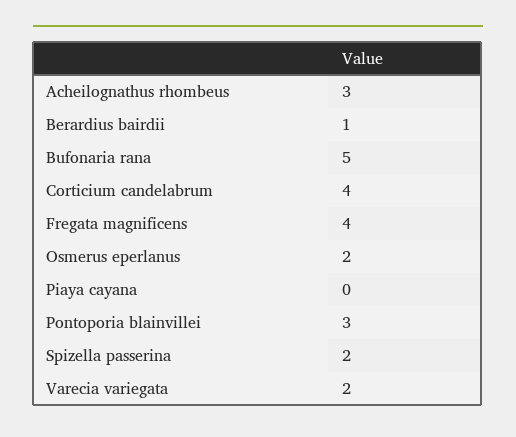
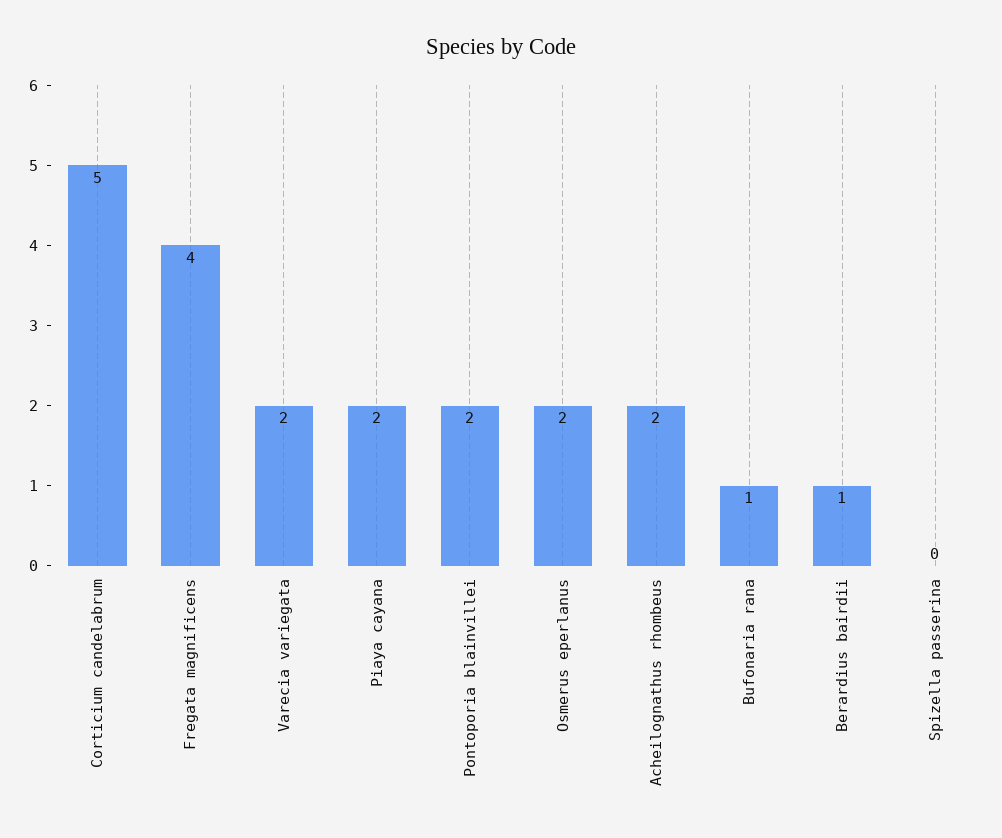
Acheilognathus rhombeus: 3 -> 2
Bufonaria rana: 5 -> 1
Corticium candelabrum: 4 -> 5
Piaya cayana: 0 -> 2
Pontoporia blainvillei: 3 -> 2
Spizella passerina: 2 -> 0

